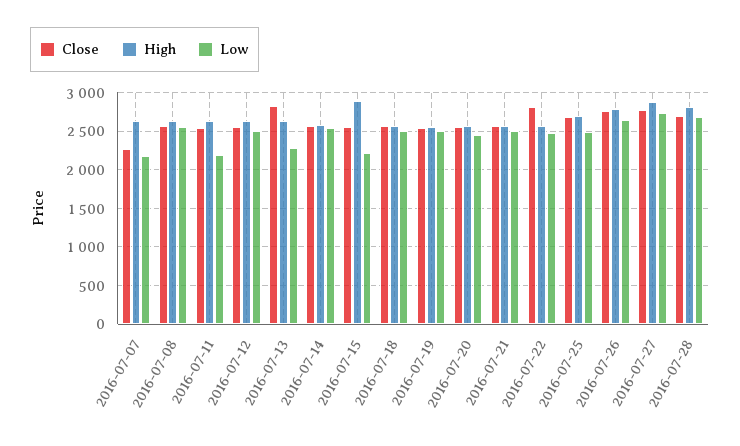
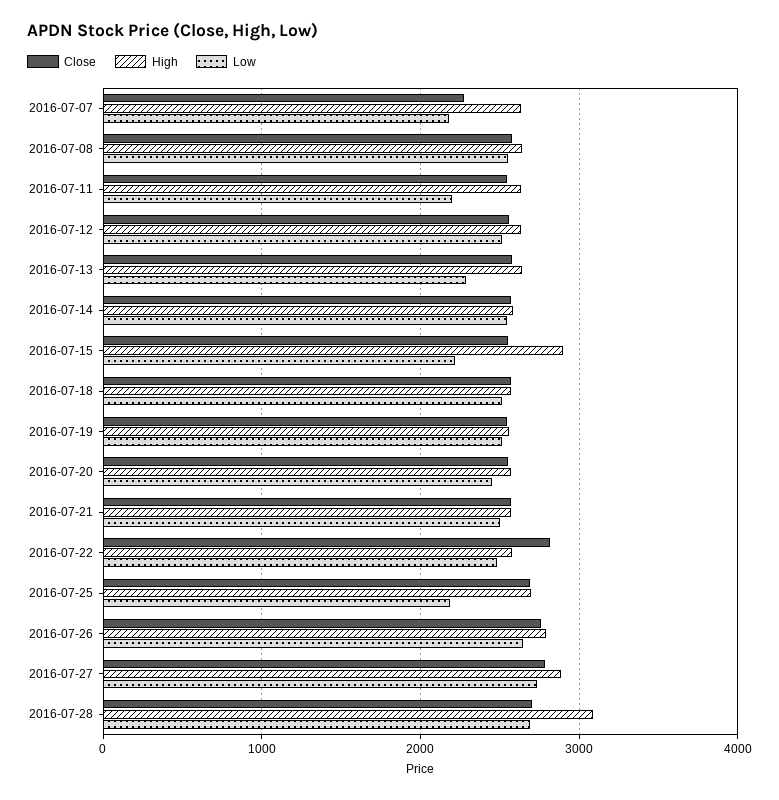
Close, 2016-07-13: 2800 -> 2600
Low, 2016-07-25: 2500 -> 2200
High, 2016-07-28: 2800 -> 3100

